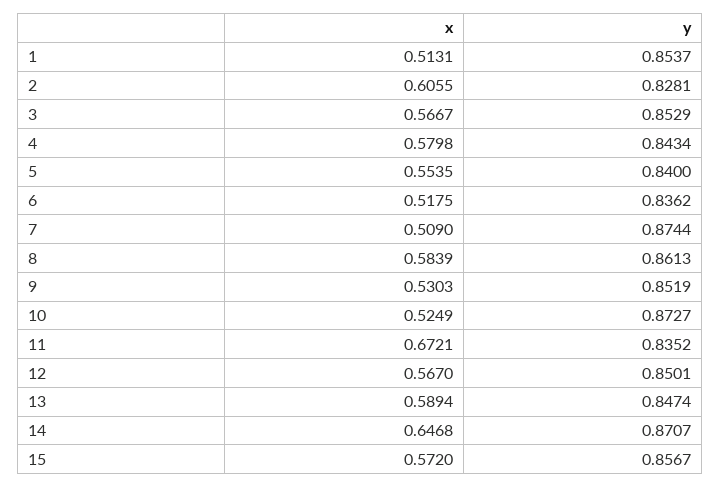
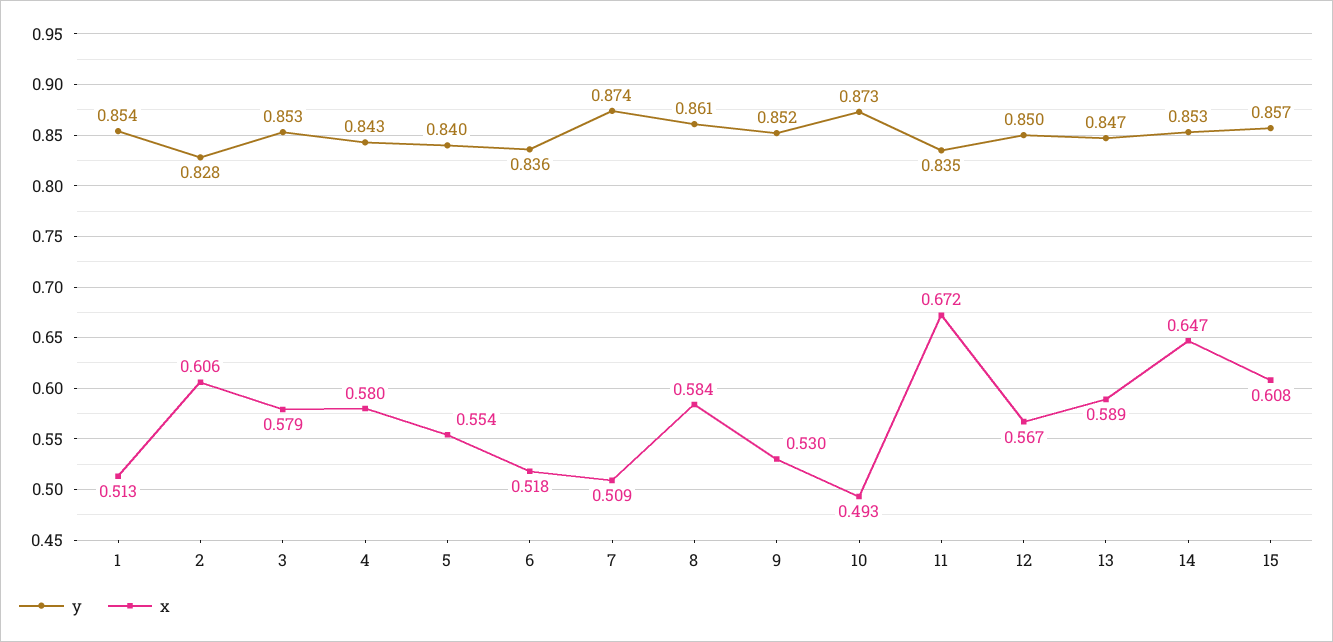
x, 3: 0.5667 -> 0.579
x, 10: 0.5249 -> 0.493
y, 14: 0.8707 -> 0.853
x, 15: 0.572 -> 0.608

